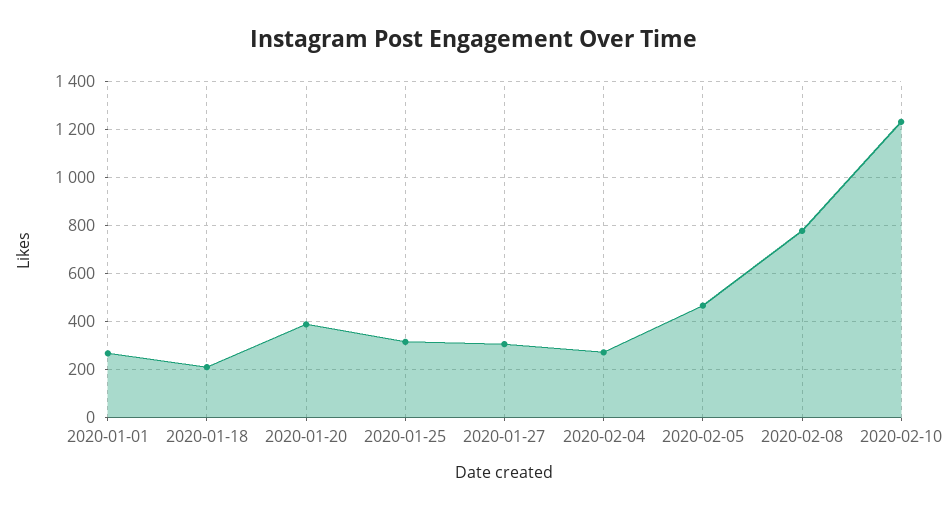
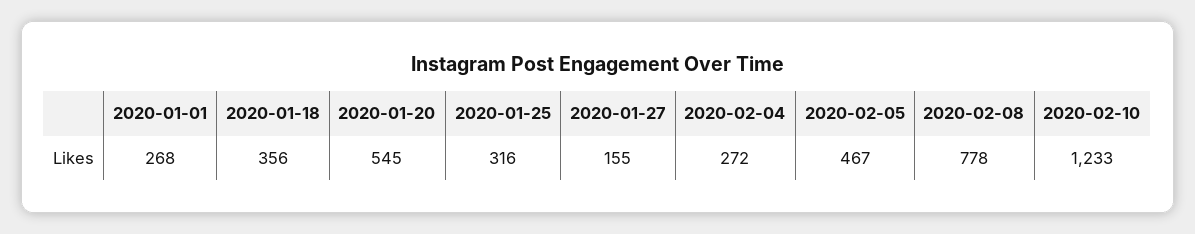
2020-01-18: 200 -> 356
2020-01-20: 400 -> 545
2020-01-27: 300 -> 155

